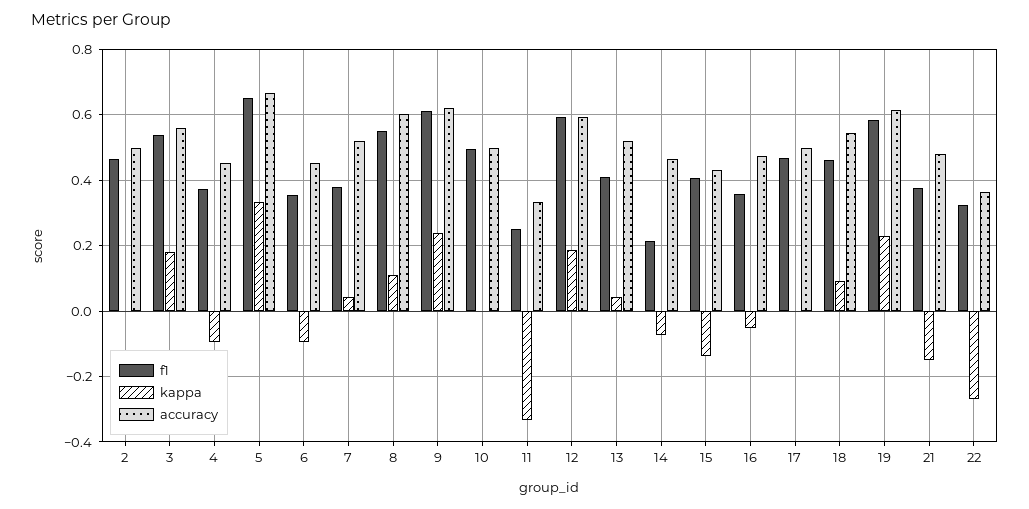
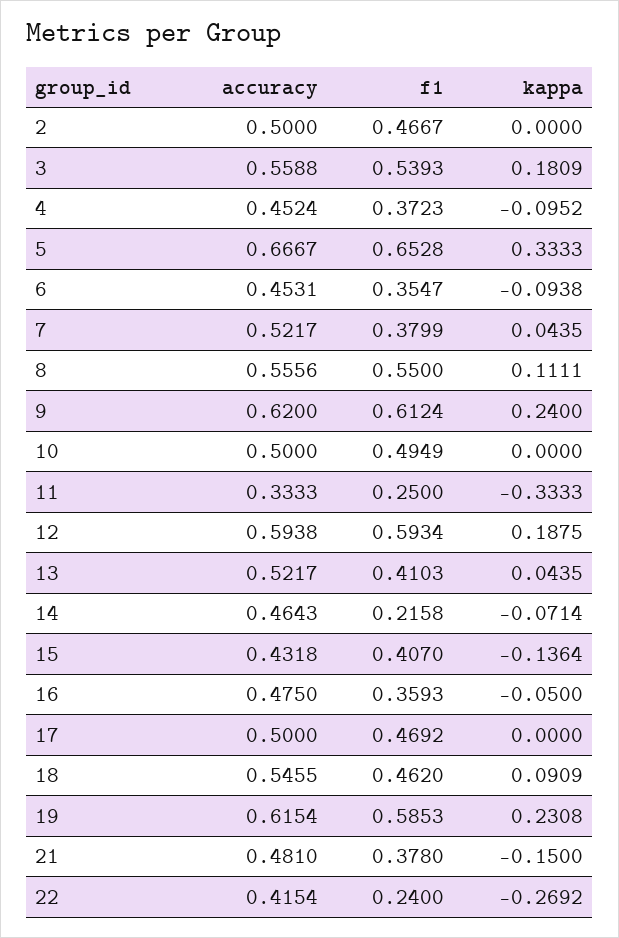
accuracy, 8: 0.6 -> 0.5556
f1, 22: 0.32 -> 0.24
accuracy, 22: 0.36 -> 0.4154

